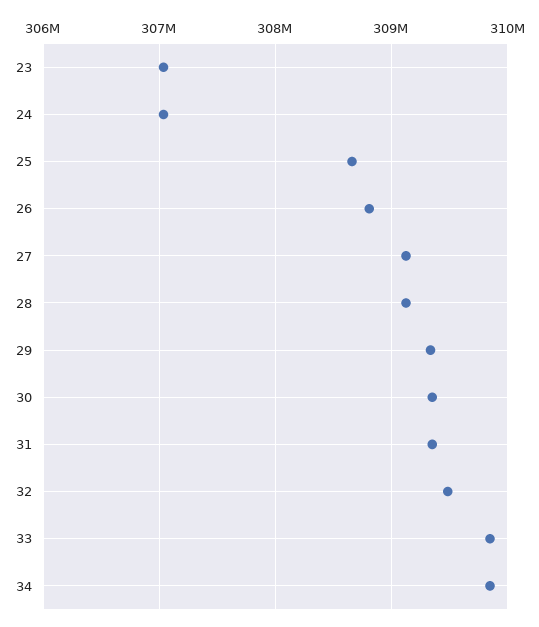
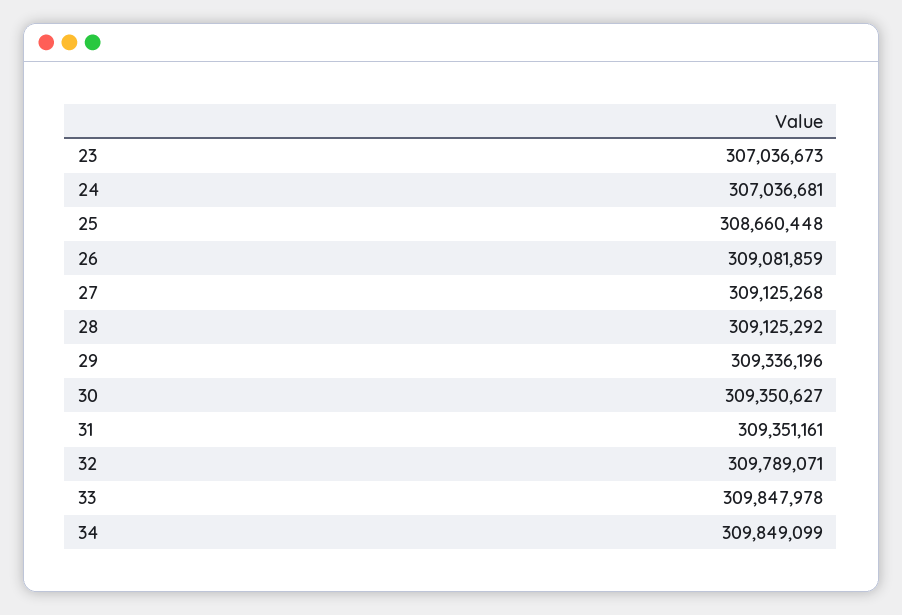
26: 308800000 -> 309081859
32: 309500000 -> 309789071

